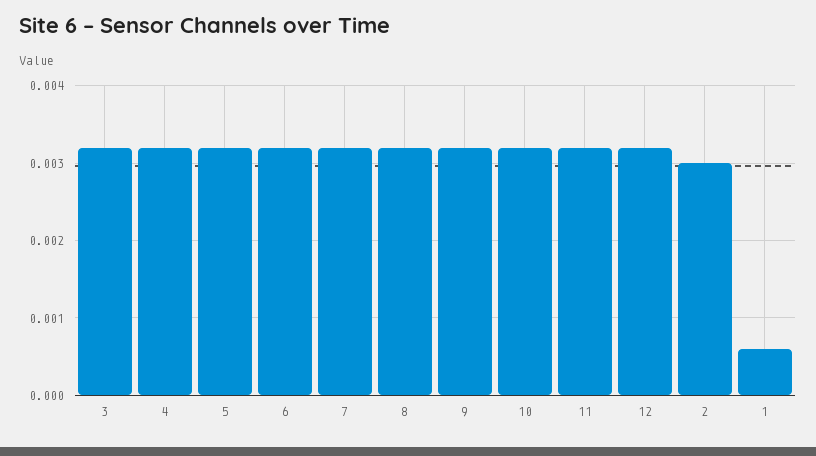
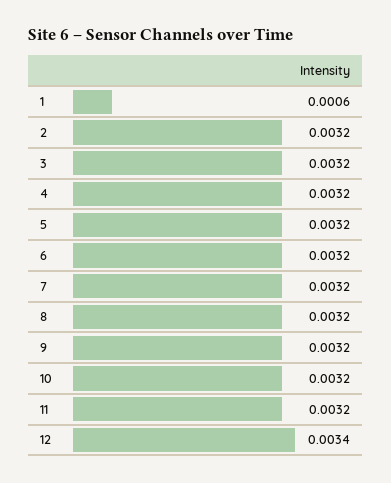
12: 0.0032 -> 0.0034
2: 0.003 -> 0.0032

